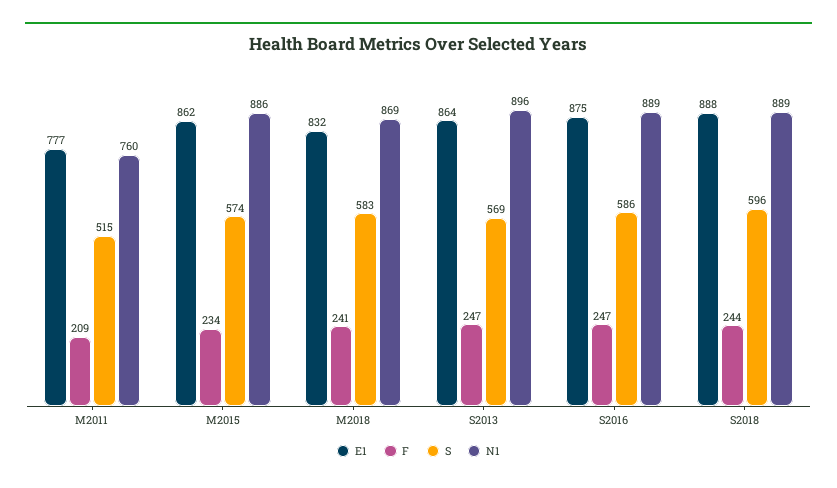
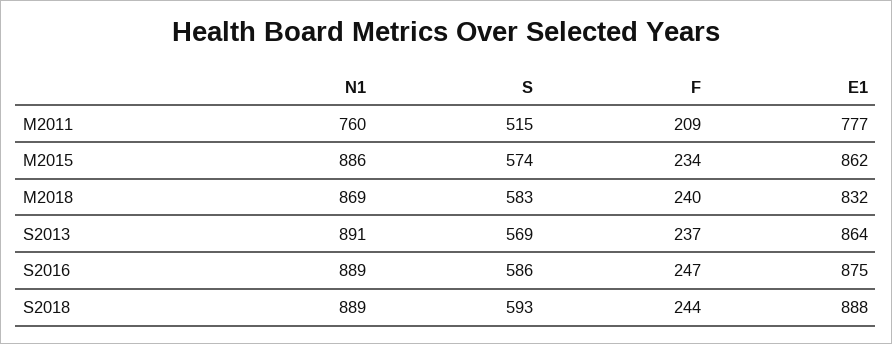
F, M2018: 241 -> 240
F, S2013: 247 -> 237
N1, S2013: 896 -> 891
S, S2018: 596 -> 593

